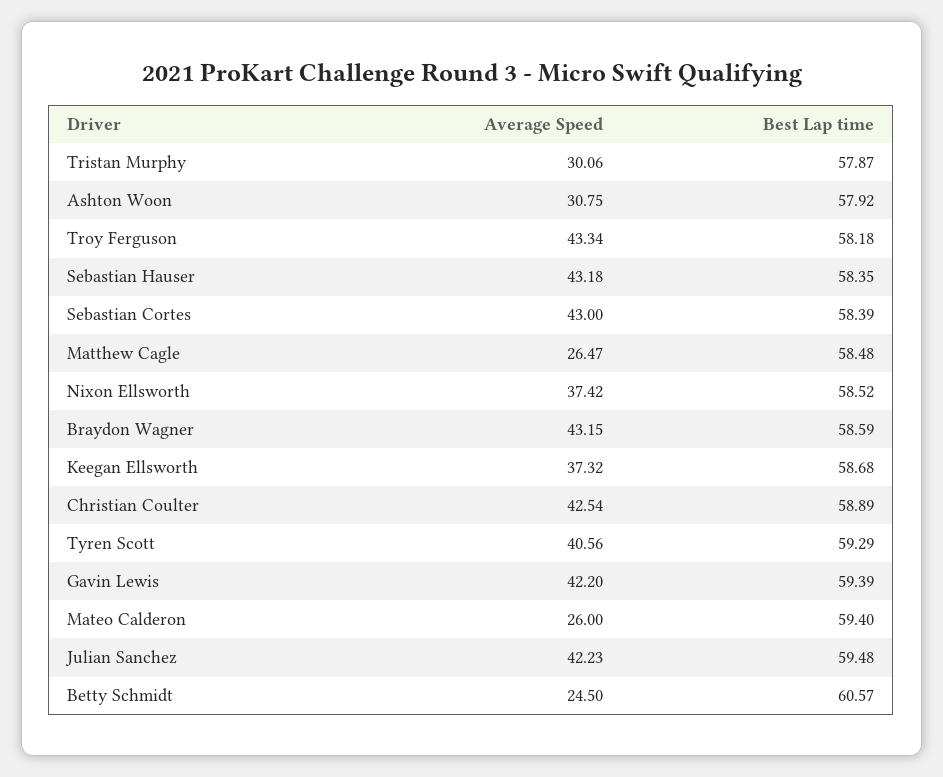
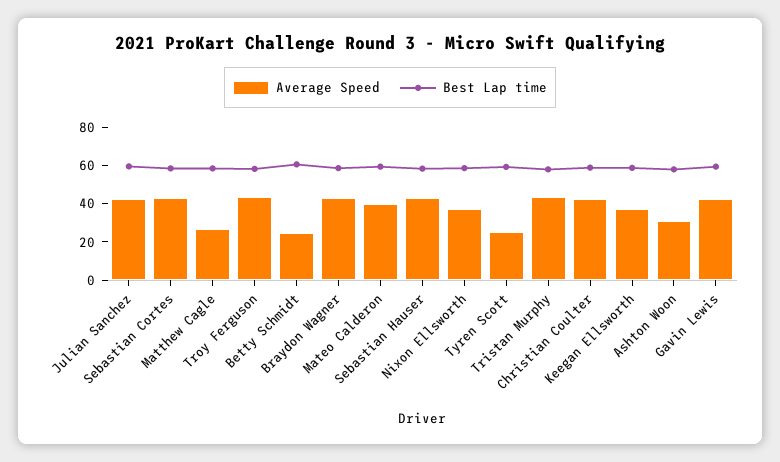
Average Speed, Tristan Murphy: 30.06 -> 45
Average Speed, Tyren Scott: 40.56 -> 25
Average Speed, Mateo Calderon: 26 -> 40

